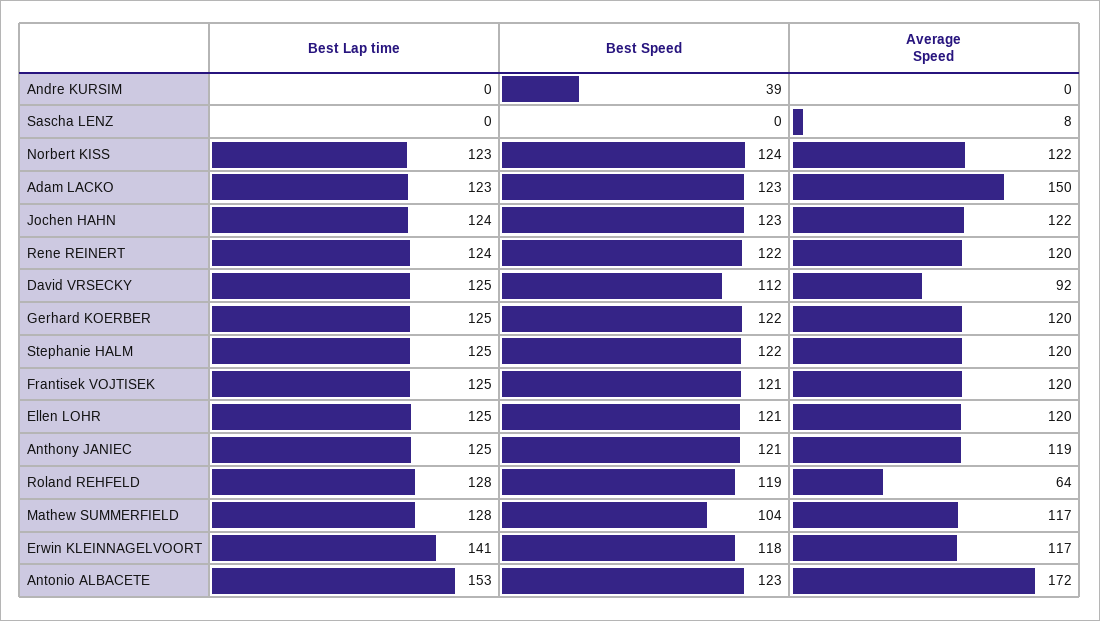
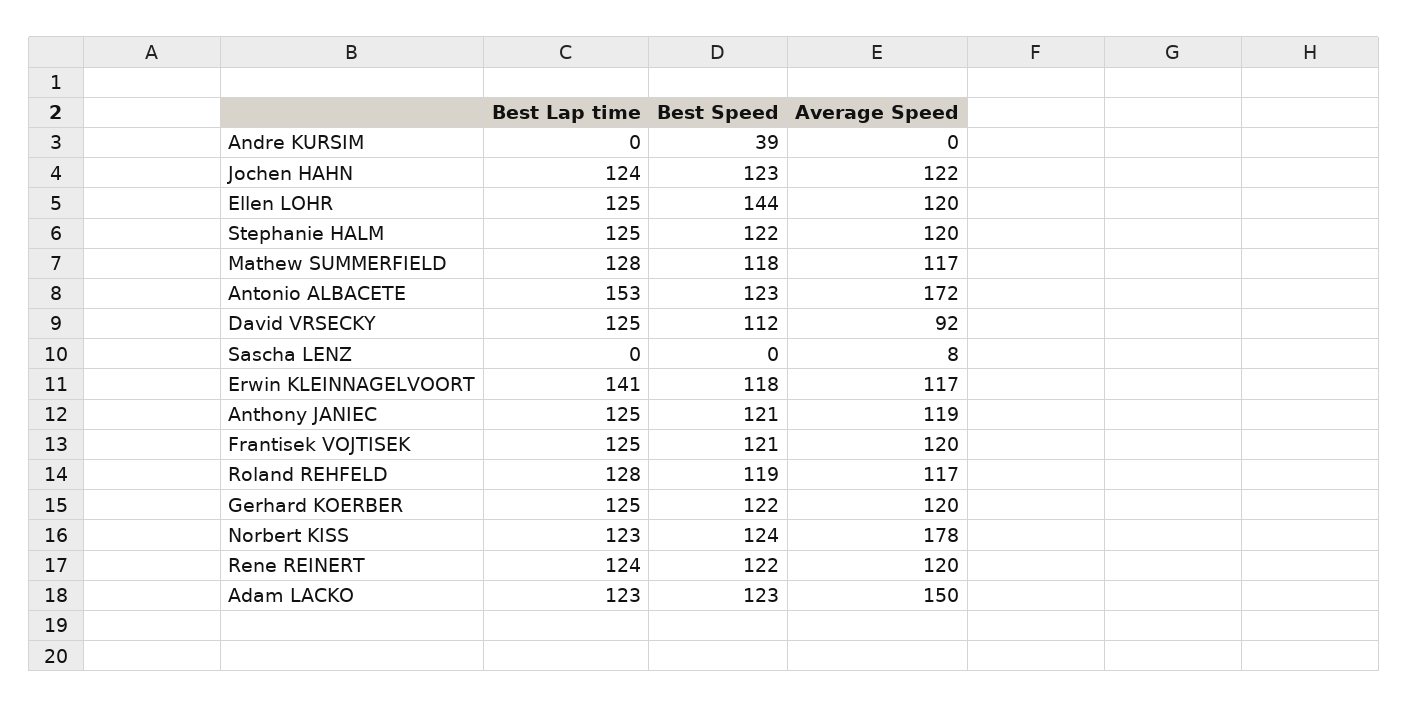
Average Speed, Norbert KISS: 122 -> 178
Best Speed, Ellen LOHR: 121 -> 144
Average Speed, Roland REHFELD: 64 -> 117
Best Speed, Mathew SUMMERFIELD: 104 -> 118

